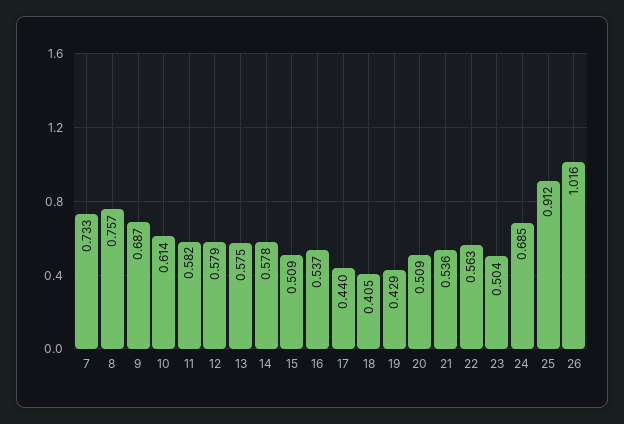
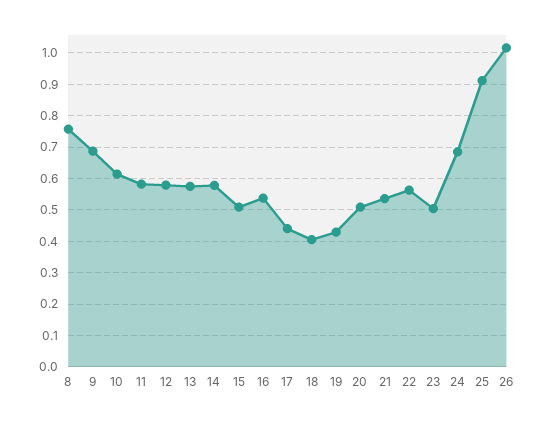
7: 0.733 -> none

